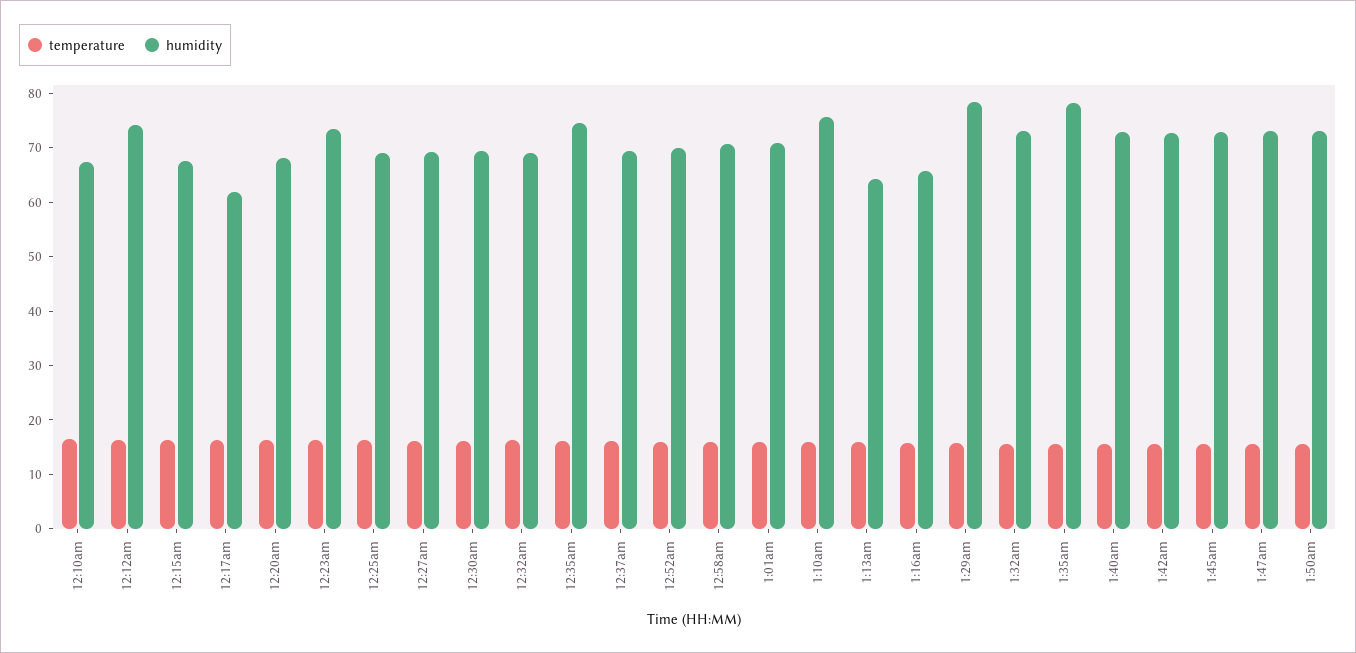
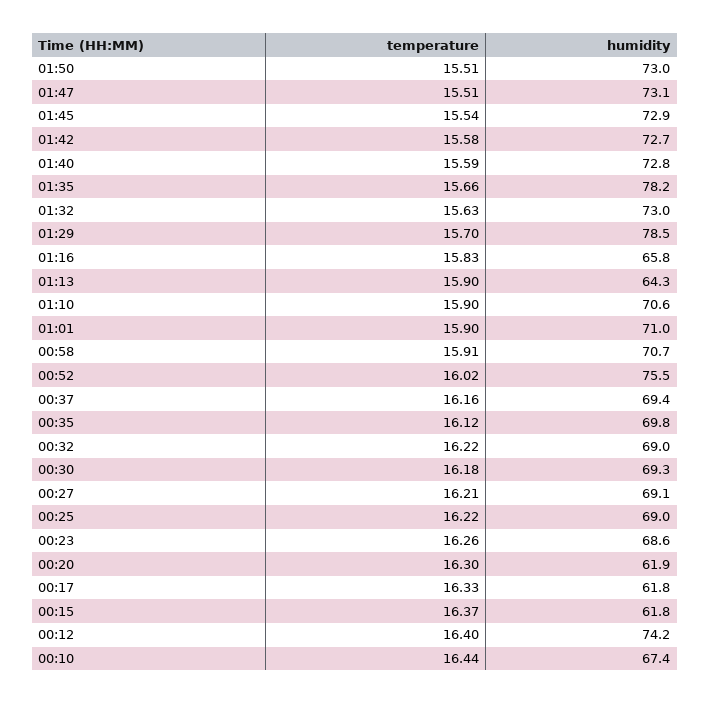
humidity, 12:15am: 68 -> 61.8
humidity, 12:20am: 68 -> 61.9
humidity, 12:23am: 74 -> 68.6
humidity, 12:35am: 74 -> 69.8
humidity, 12:52am: 70 -> 75.5
humidity, 1:10am: 76 -> 70.6

